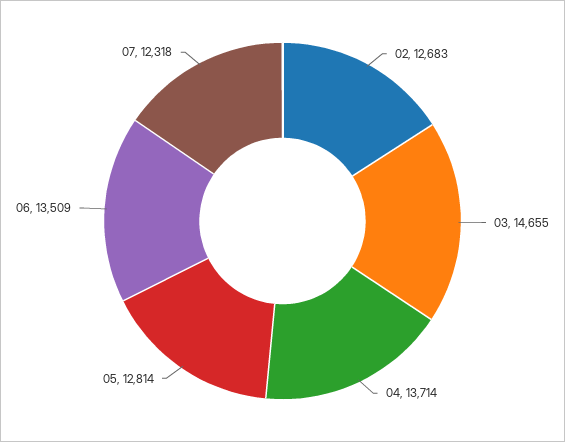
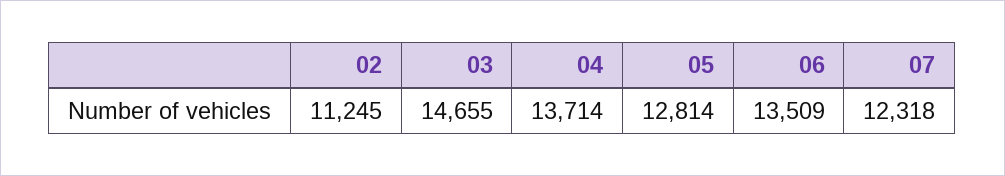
02: 12683 -> 11245

